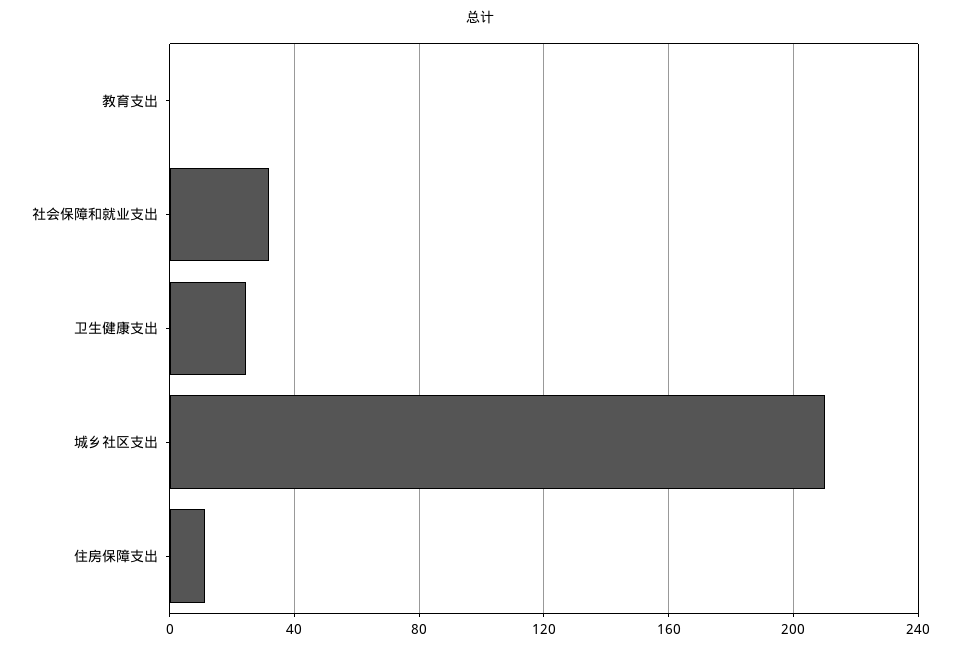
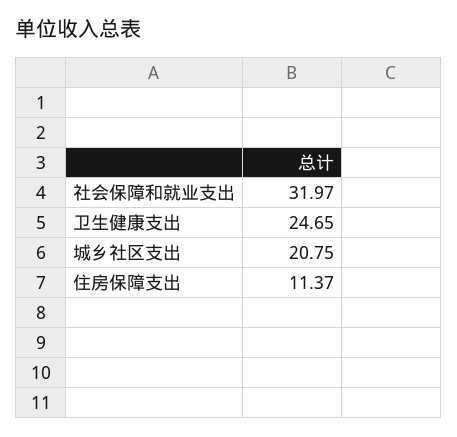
教育支出: 0 -> none
城乡社区支出: 210 -> 20.75

